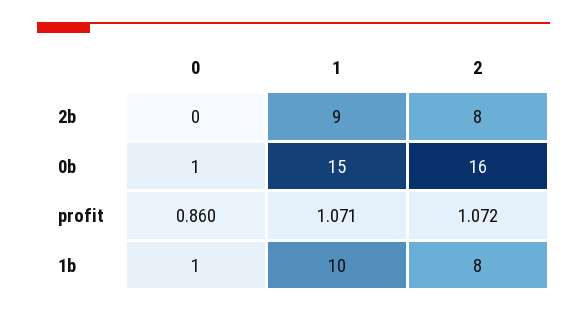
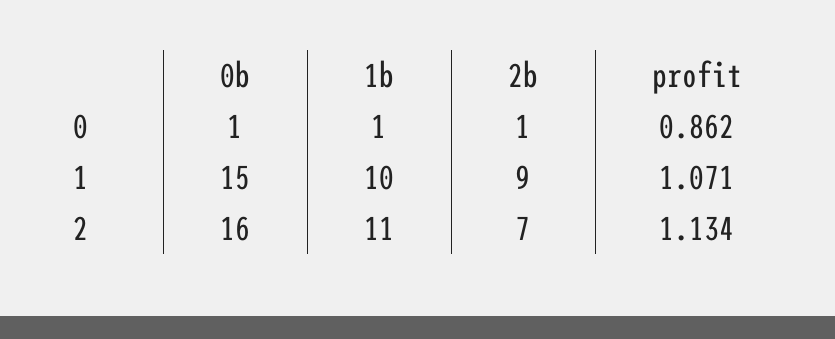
0, 2b: 0 -> 1
2, 2b: 8 -> 7
0, profit: 0.86 -> 0.862
2, profit: 1.072 -> 1.134
2, 1b: 8 -> 11

